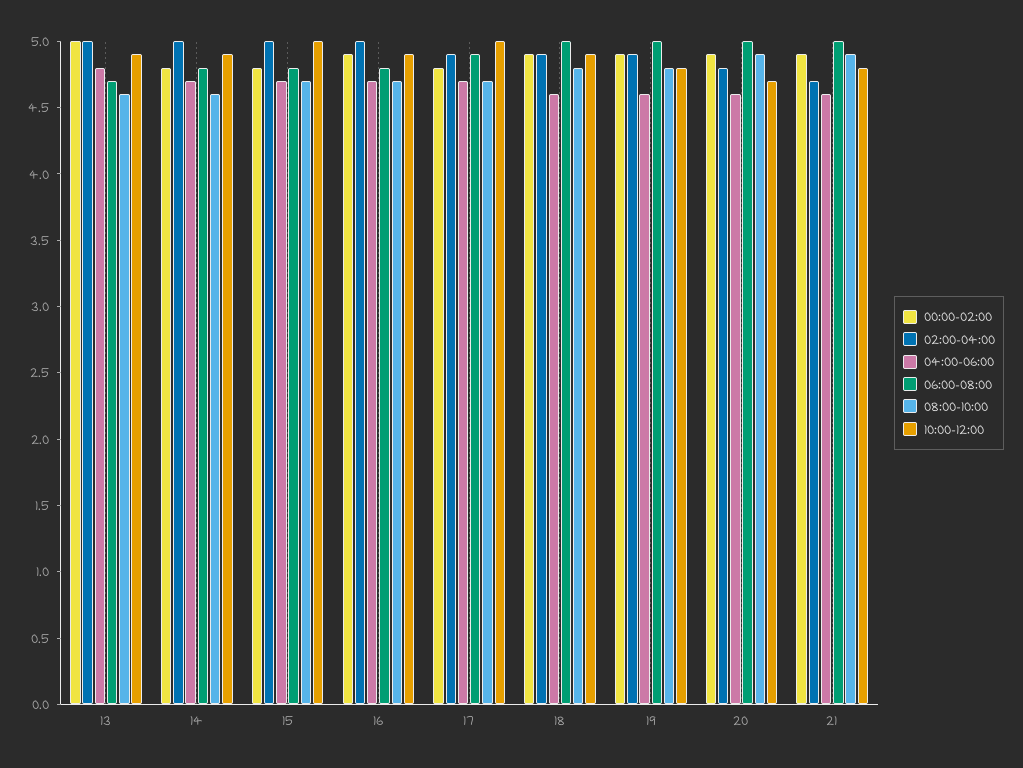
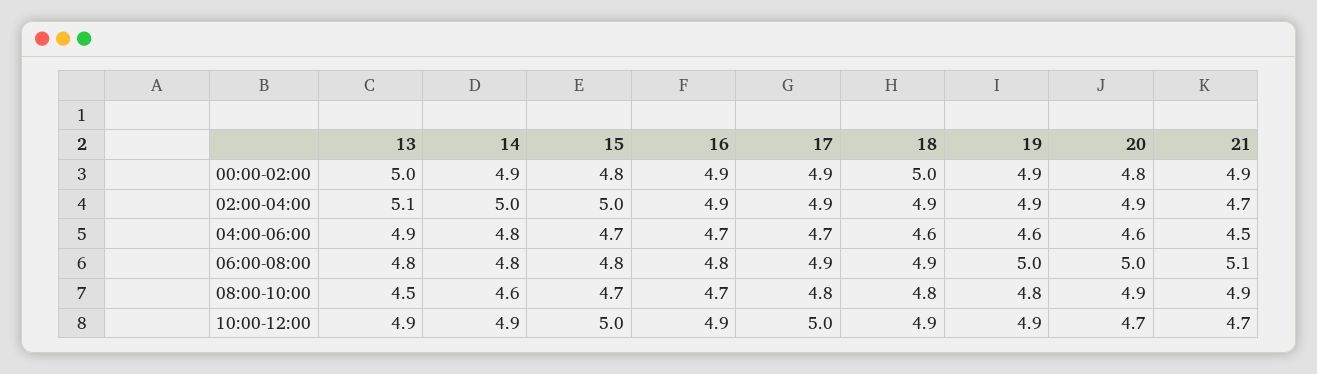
02:00-04:00, 13: 5 -> 5.1
04:00-06:00, 13: 4.8 -> 4.9
06:00-08:00, 13: 4.7 -> 4.8
08:00-10:00, 13: 4.6 -> 4.5
00:00-02:00, 14: 4.8 -> 4.9
04:00-06:00, 14: 4.7 -> 4.8
02:00-04:00, 16: 5 -> 4.9
00:00-02:00, 17: 4.8 -> 4.9
08:00-10:00, 17: 4.7 -> 4.8
00:00-02:00, 18: 4.9 -> 5
06:00-08:00, 18: 5 -> 4.9
10:00-12:00, 19: 4.8 -> 4.9
00:00-02:00, 20: 4.9 -> 4.8
02:00-04:00, 20: 4.8 -> 4.9
04:00-06:00, 21: 4.6 -> 4.5
06:00-08:00, 21: 5 -> 5.1
10:00-12:00, 21: 4.8 -> 4.7

